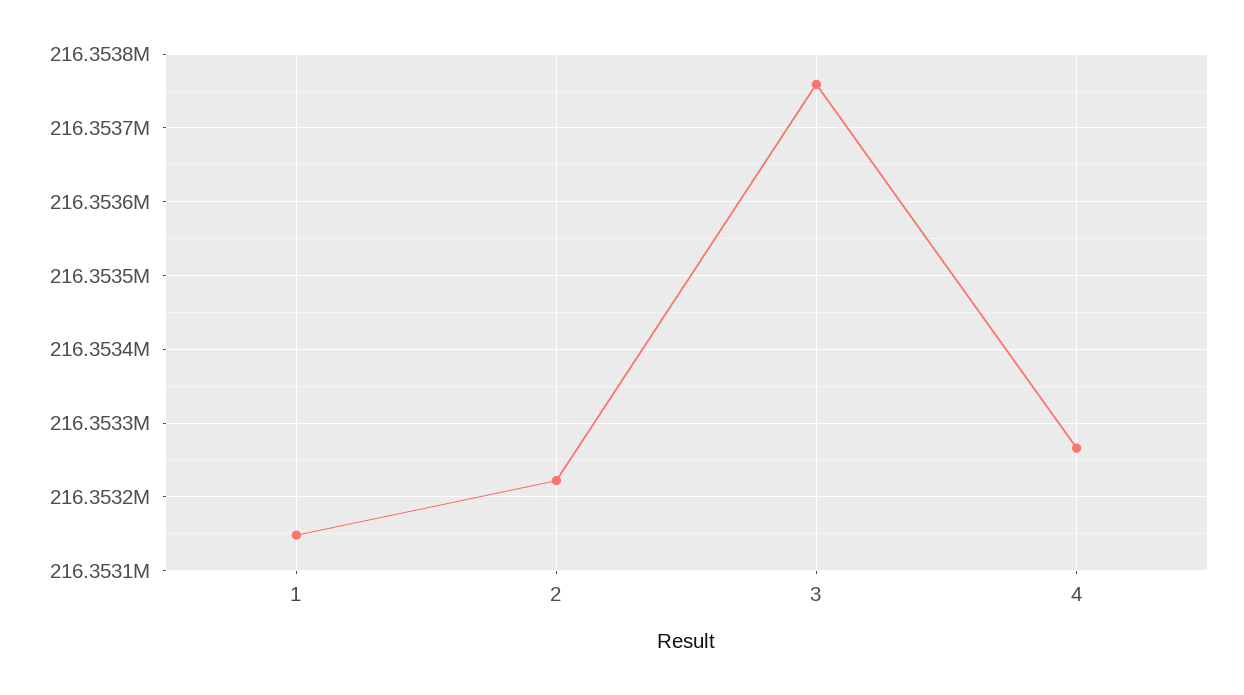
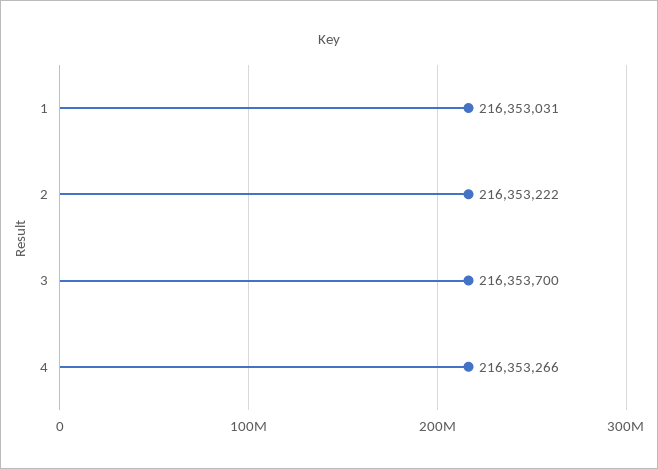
1: 216353150 -> 216353031
3: 216353760 -> 216353700

